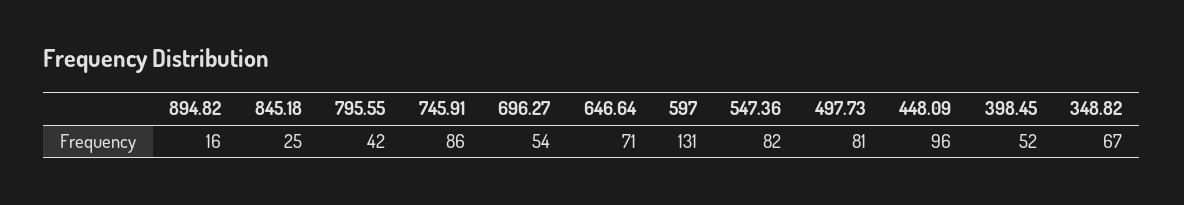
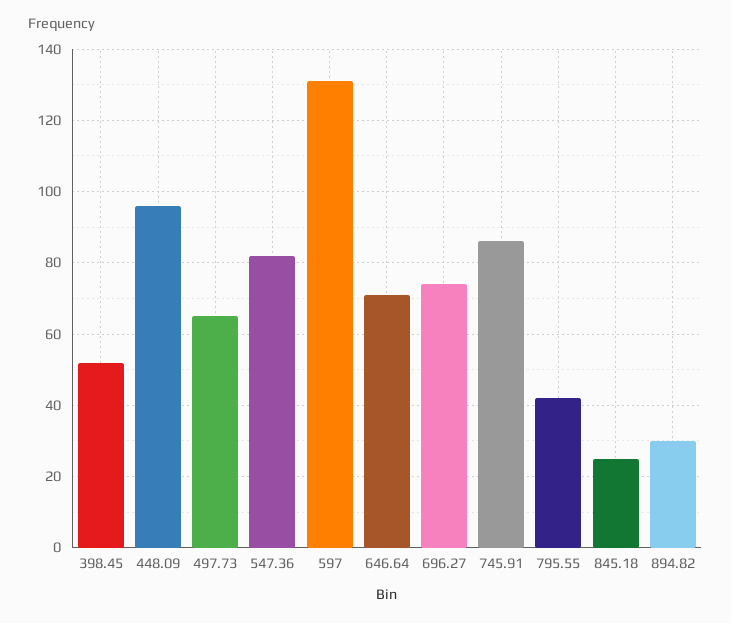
894.82: 16 -> 30
696.27: 54 -> 75
497.73: 81 -> 65
348.82: 67 -> none

